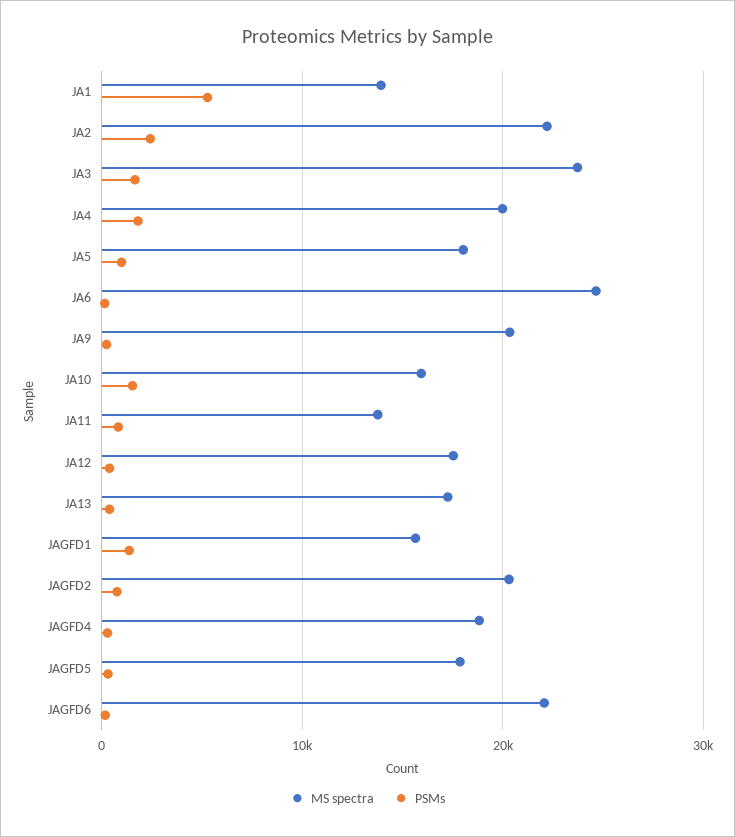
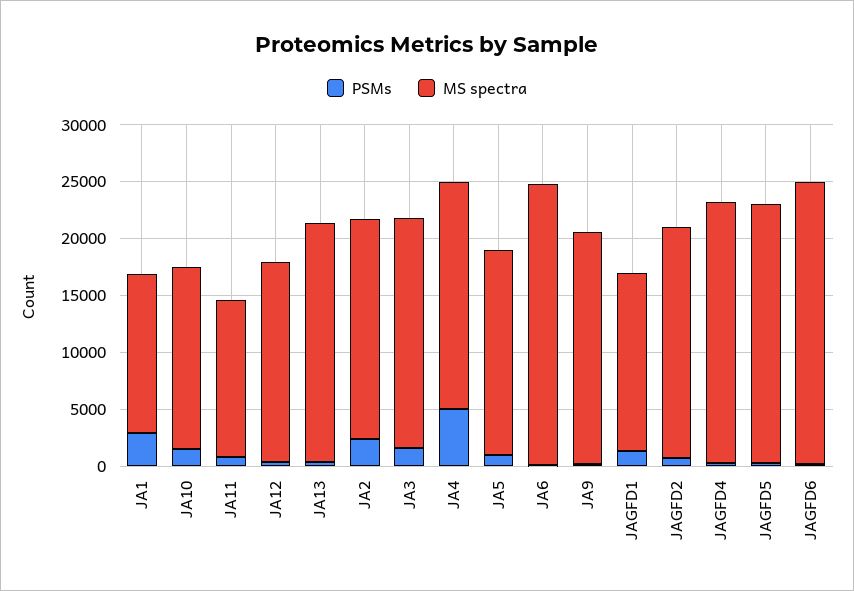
PSMs, JA1: 5000 -> 3000
MS spectra, JA2: 22000 -> 19000
MS spectra, JA3: 24000 -> 20000
PSMs, JA4: 2000 -> 5000
MS spectra, JA13: 17000 -> 21000
MS spectra, JAGFD4: 19000 -> 23000
MS spectra, JAGFD5: 18000 -> 23000
MS spectra, JAGFD6: 22000 -> 25000

